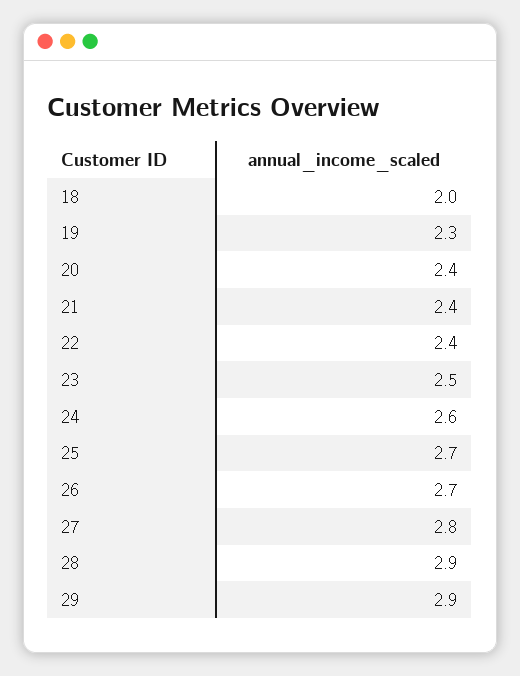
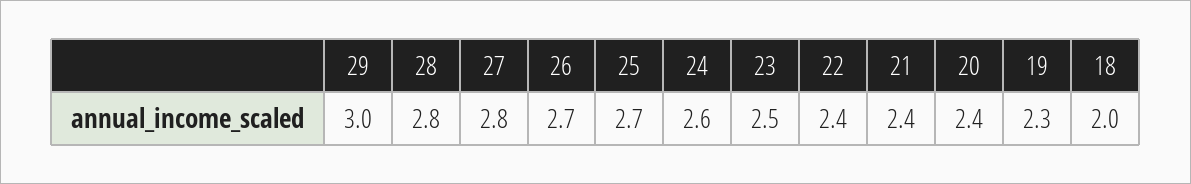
28: 2.9 -> 2.8
29: 2.9 -> 3

